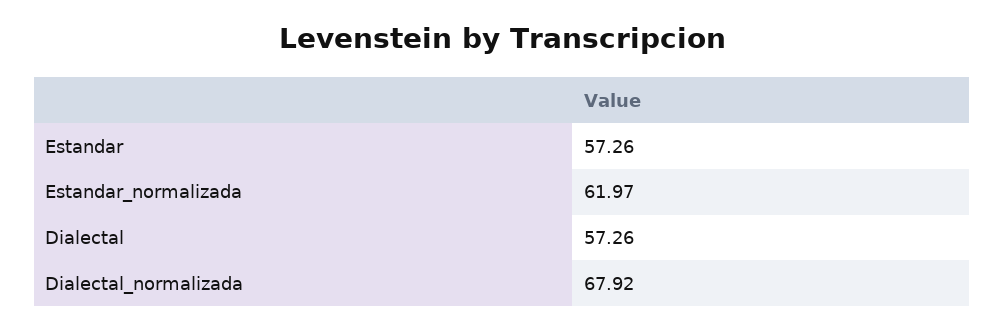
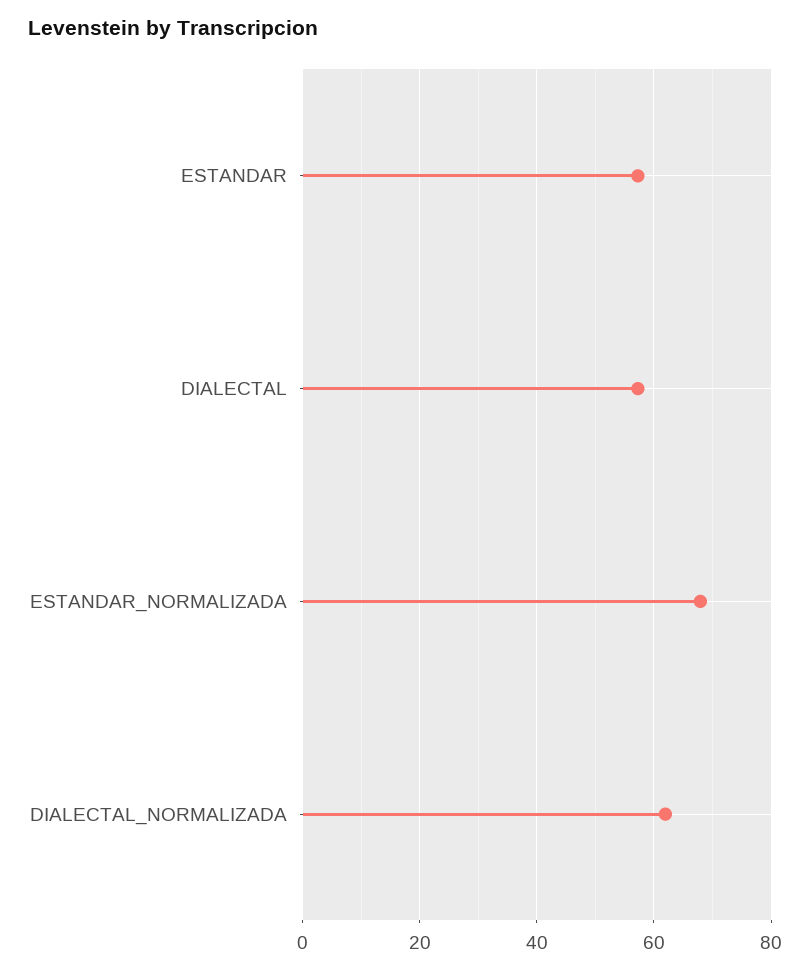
Estandar_normalizada: 61.97 -> 68
Dialectal_normalizada: 67.92 -> 62

